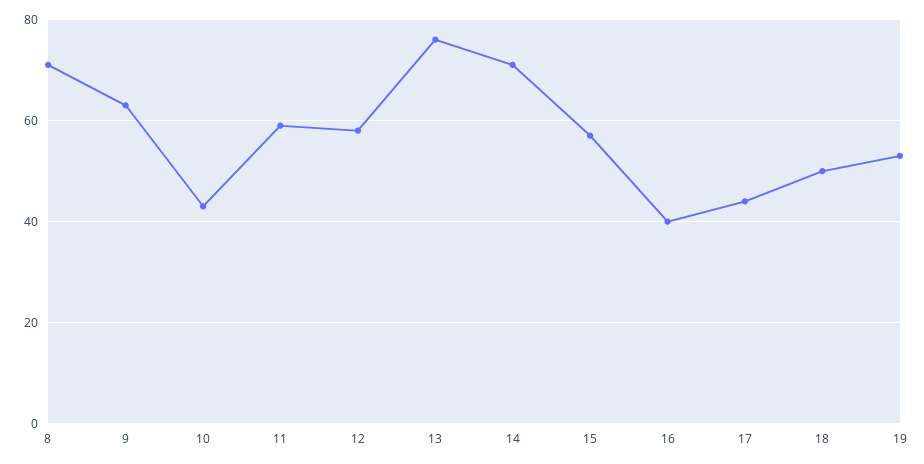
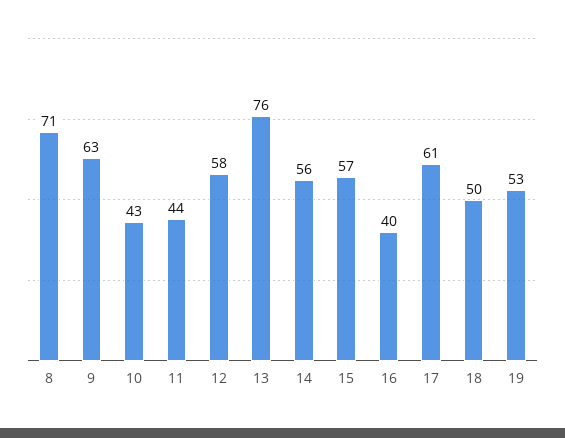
11: 60 -> 44
14: 70 -> 56
17: 45 -> 61

